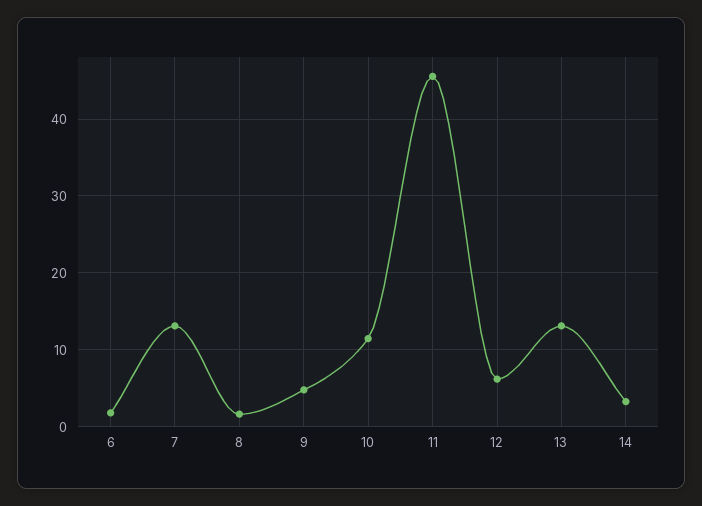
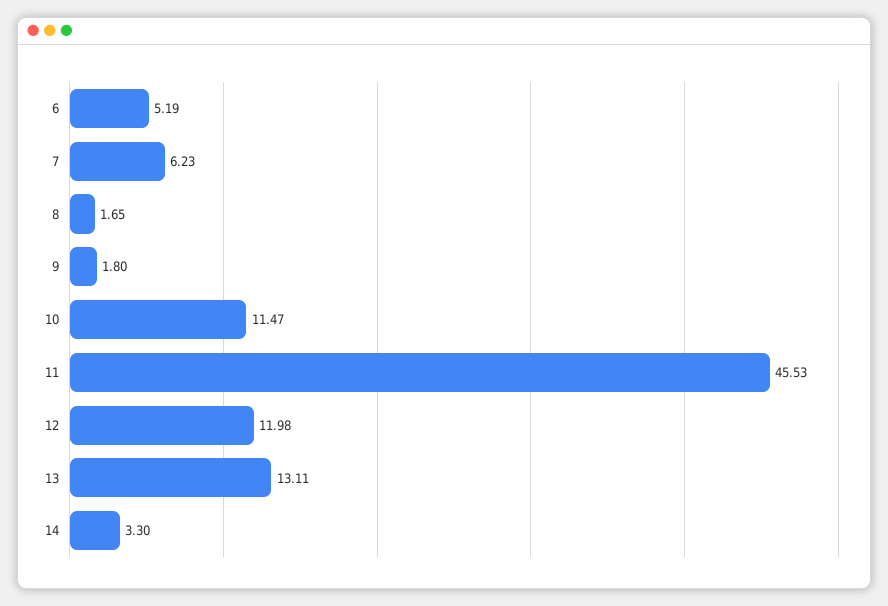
6: 2 -> 5.19
7: 13 -> 6.23
9: 5 -> 1.8
12: 6 -> 11.98

